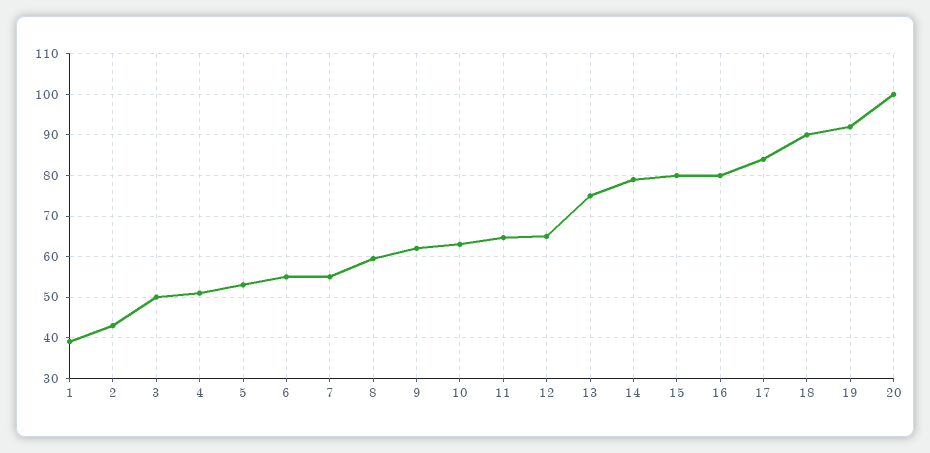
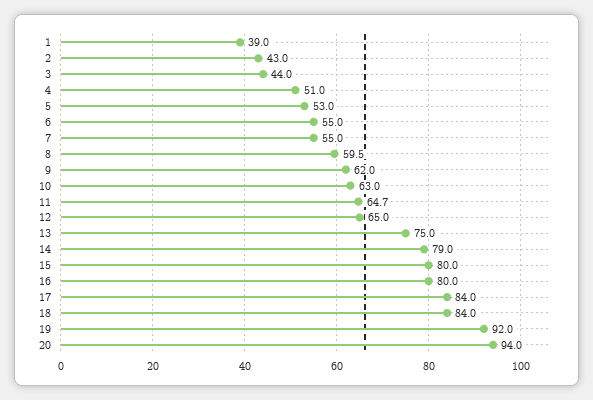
3: 50 -> 44
18: 90 -> 84
20: 100 -> 94

